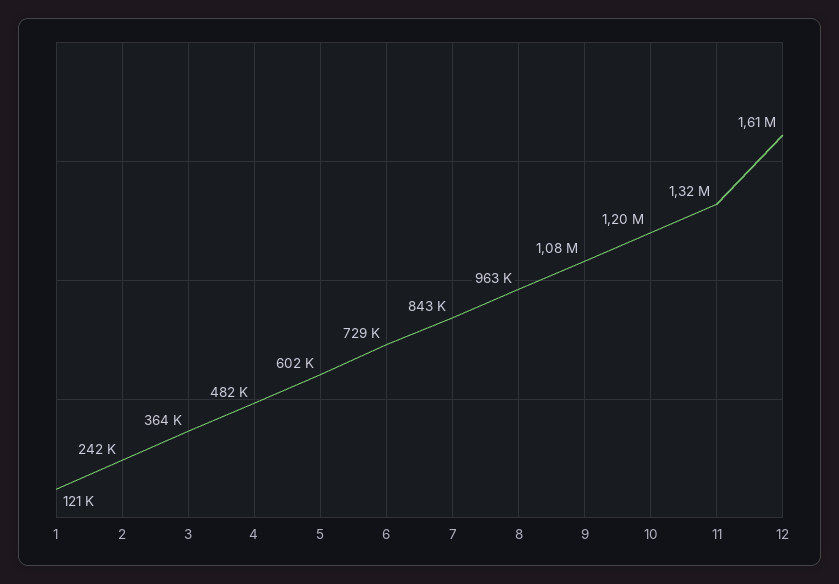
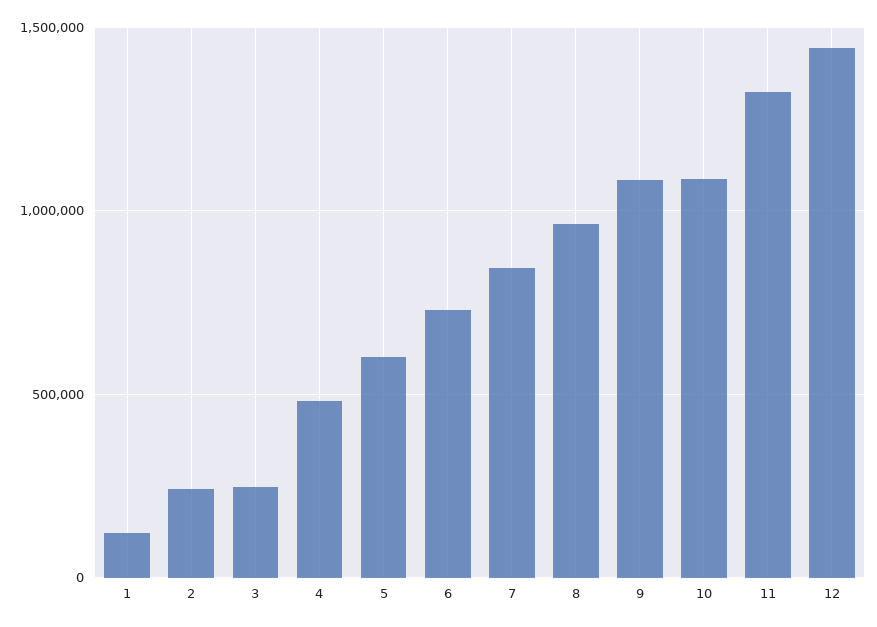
3: 364000 -> 250000
10: 1200000 -> 1100000
12: 1610000 -> 1450000

